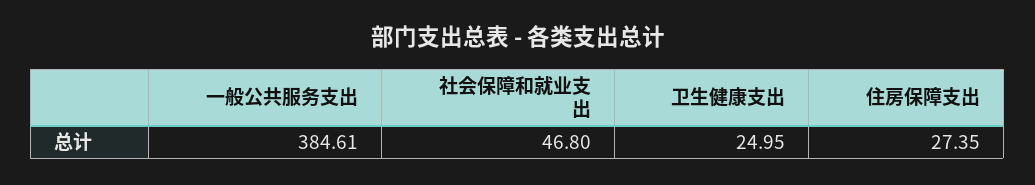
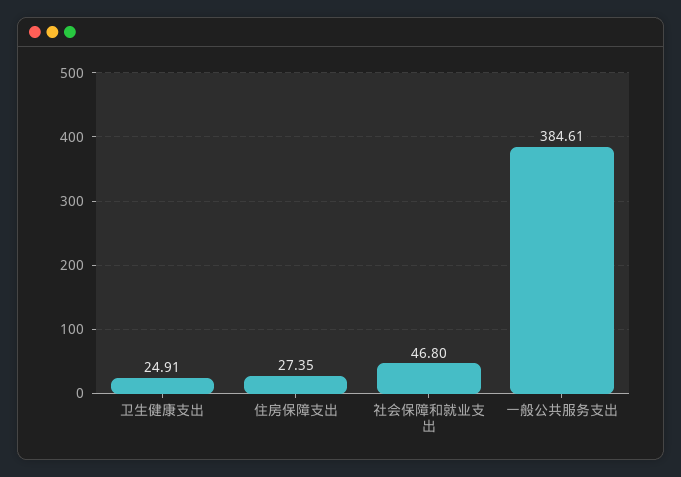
卫生健康支出: 24.95 -> 24.91

